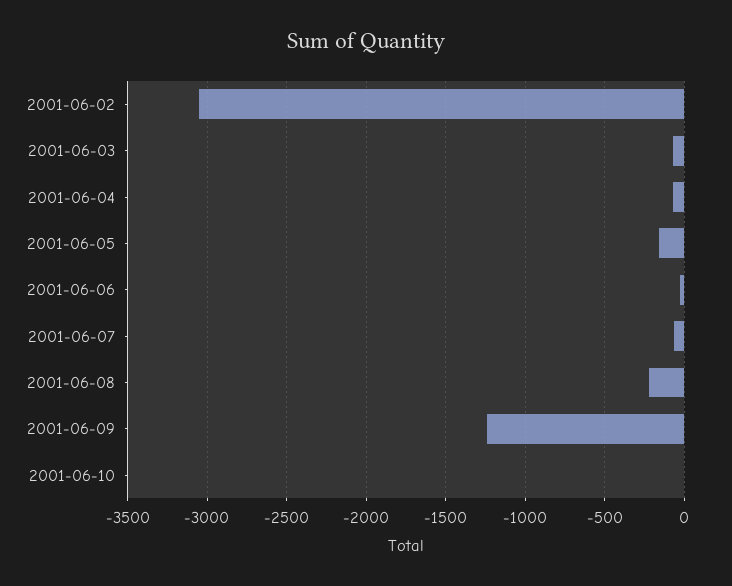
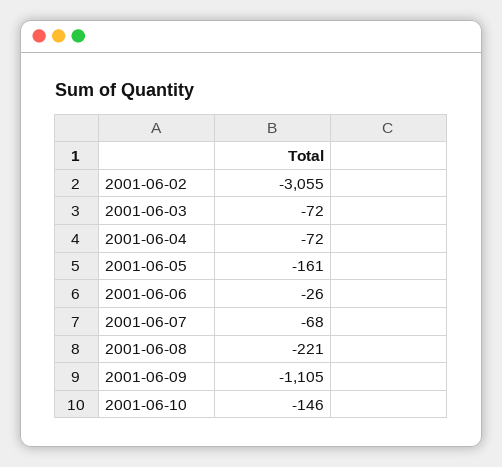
2001-06-09: -1250 -> -1105
2001-06-10: 0 -> -146

